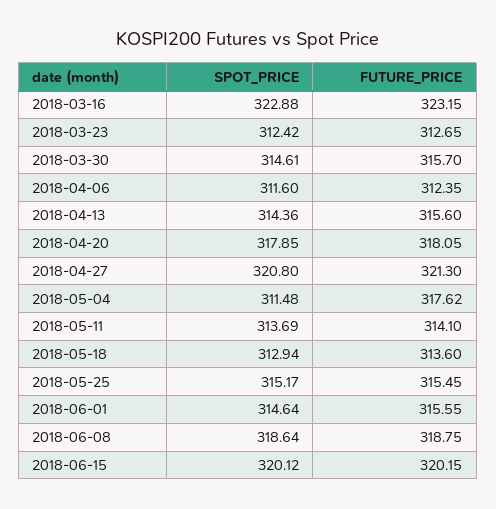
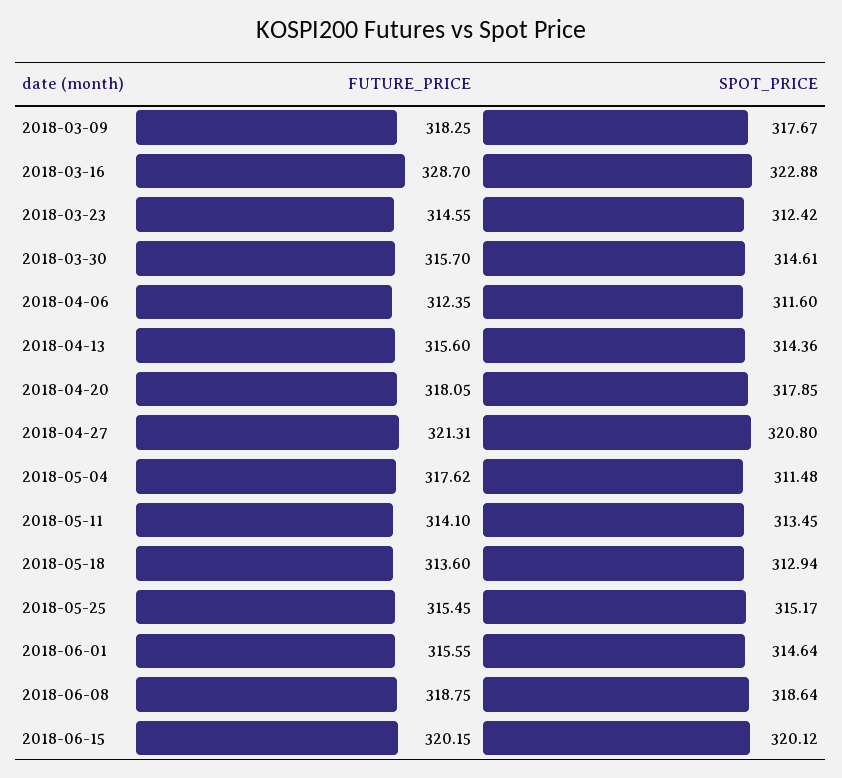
FUTURE_PRICE, 2018-03-16: 323.15 -> 328.7
FUTURE_PRICE, 2018-03-23: 312.65 -> 314.55
FUTURE_PRICE, 2018-04-27: 321.3 -> 321.31
SPOT_PRICE, 2018-05-11: 313.69 -> 313.45
FUTURE_PRICE, 2018-03-09: none -> 318.25
SPOT_PRICE, 2018-03-09: none -> 317.67

